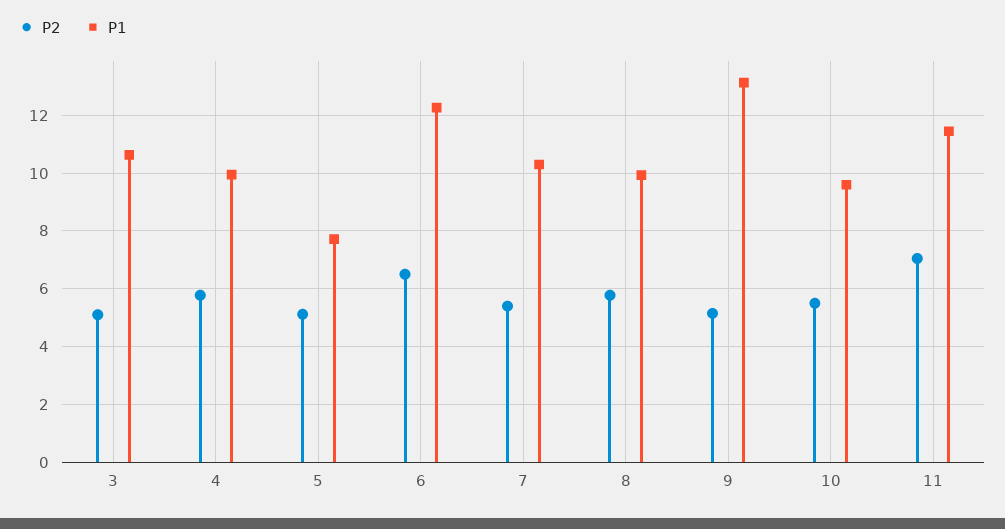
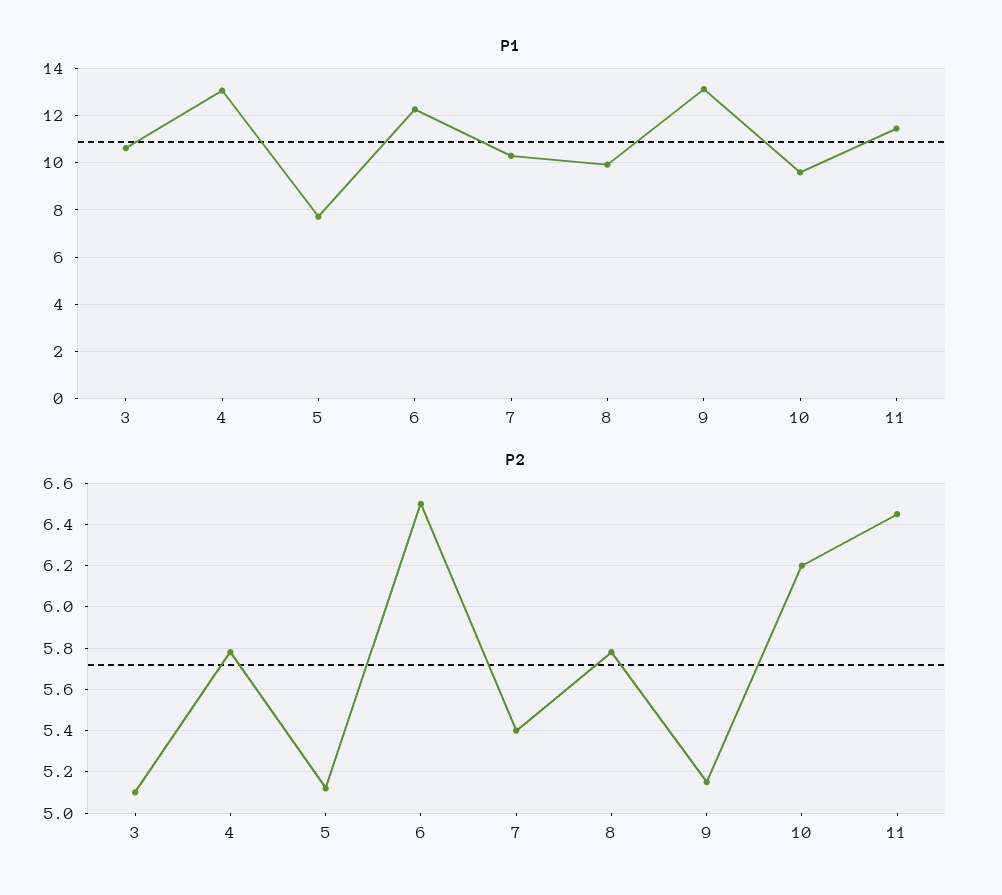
P1, 4: 10 -> 13
P2, 10: 5.5 -> 6.2
P2, 11: 7 -> 6.45

